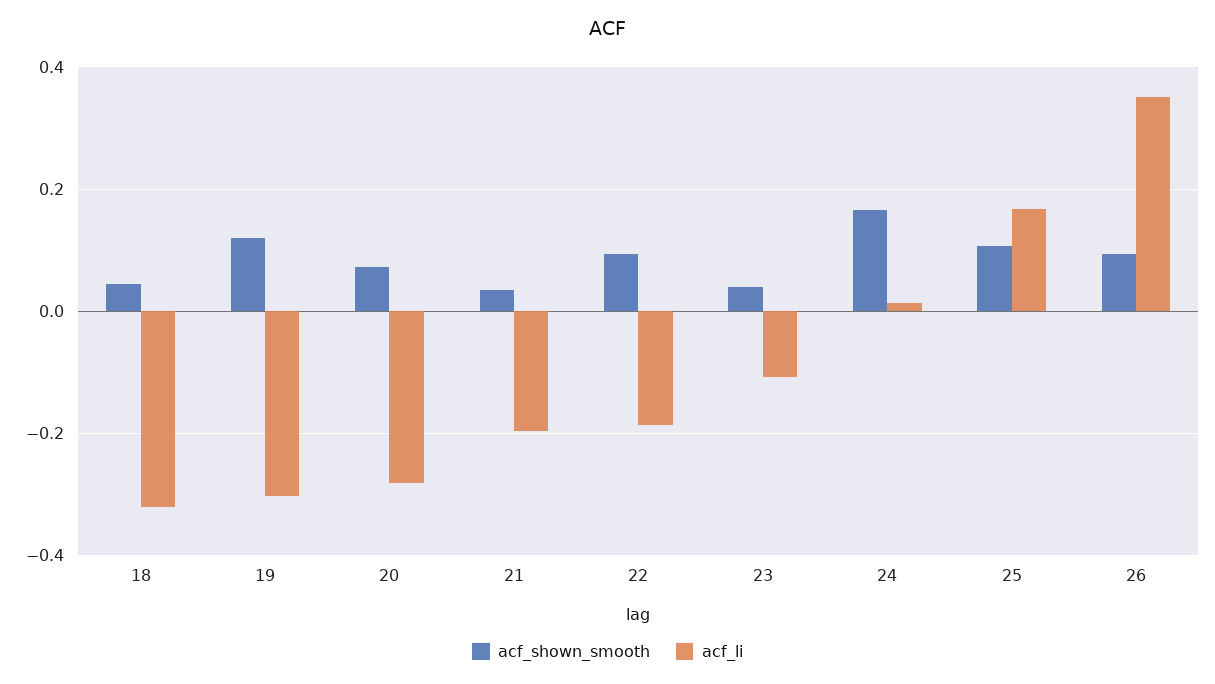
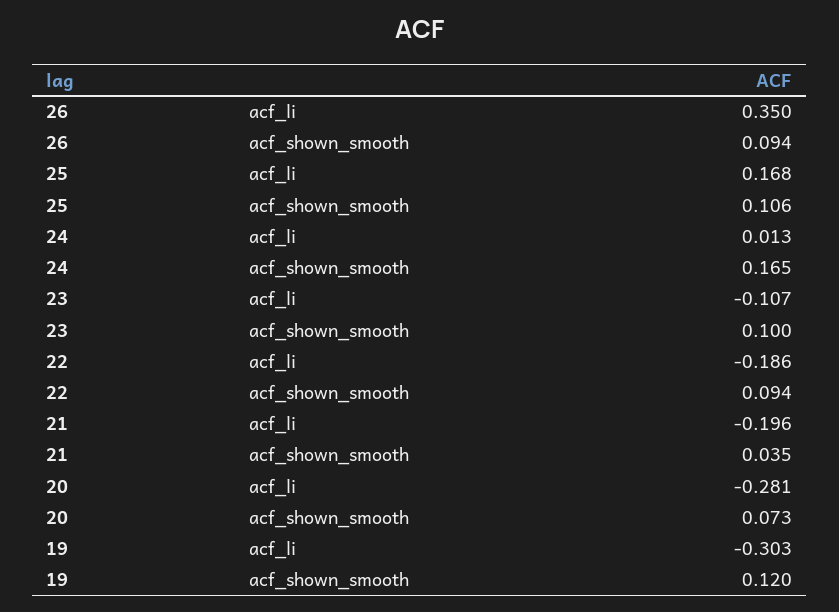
acf_shown_smooth, 18: 0.04 -> none
acf_li, 18: -0.32 -> none
acf_shown_smooth, 23: 0.04 -> 0.1

